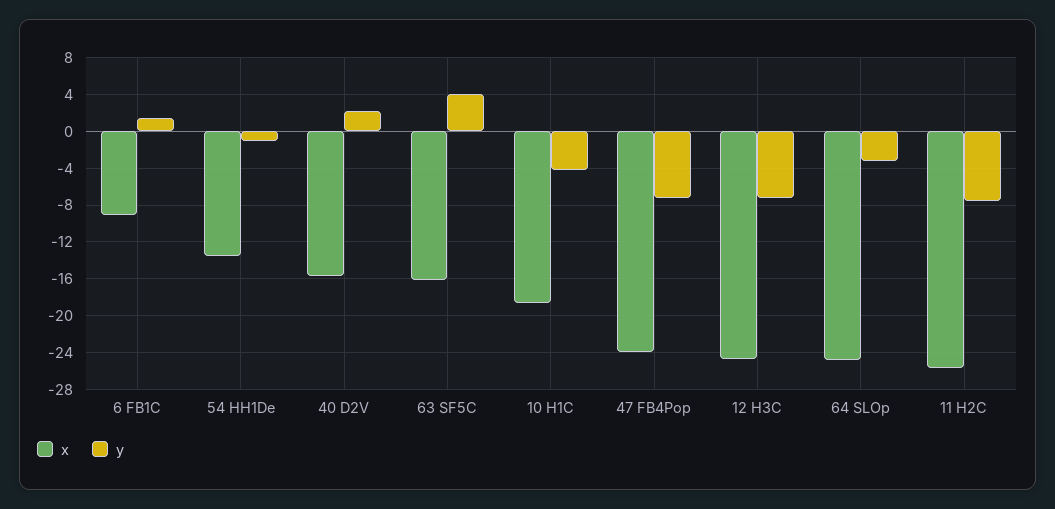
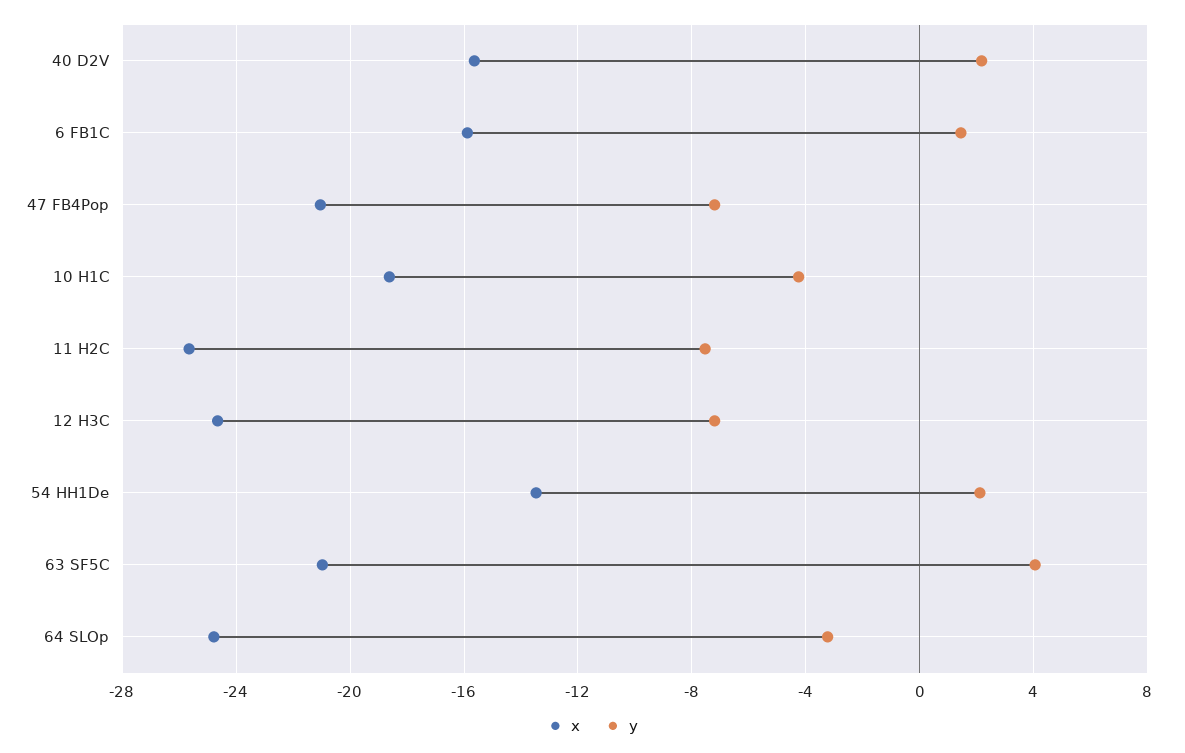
x, 6 FB1C: -9 -> -16
y, 54 HH1De: -1 -> 2
x, 63 SF5C: -16 -> -21
x, 47 FB4Pop: -24 -> -21

